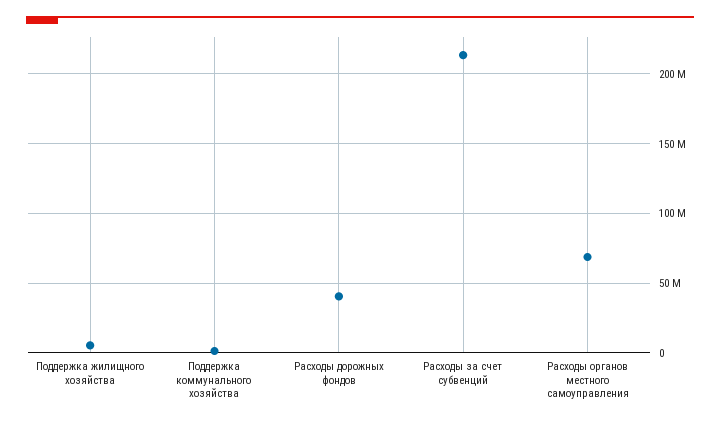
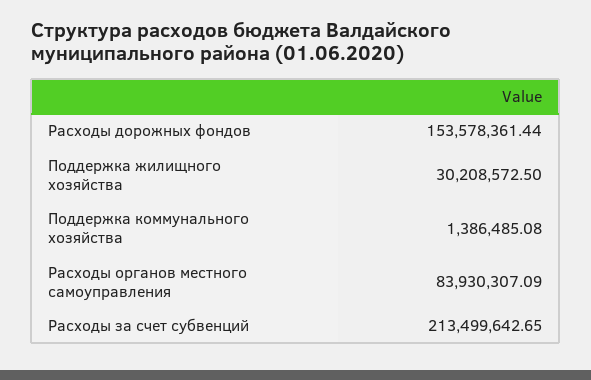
Поддержка жилищного хозяйства: 5000000 -> 30208572.5
Расходы дорожных фондов: 40000000 -> 153578361.44
Расходы органов местного самоуправления: 70000000 -> 83930307.09

